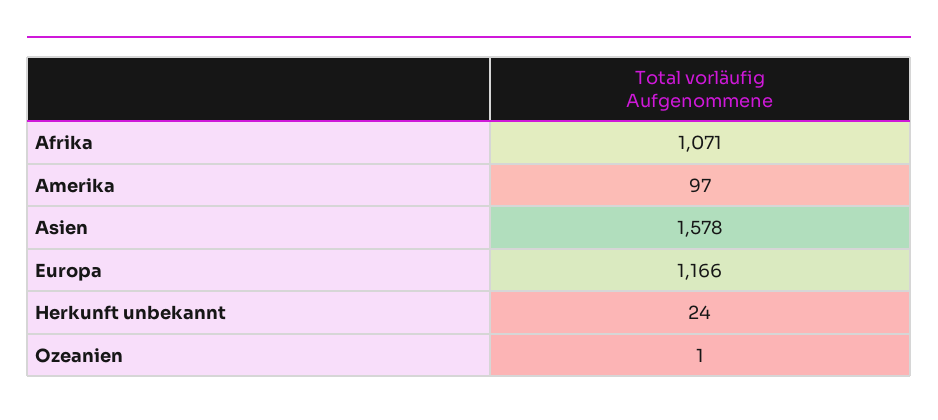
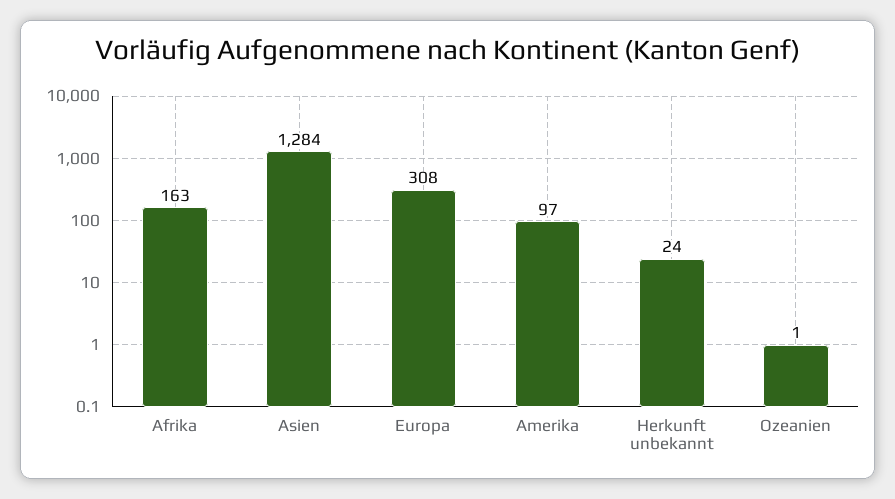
Afrika: 1071 -> 163
Asien: 1578 -> 1284
Europa: 1166 -> 308

